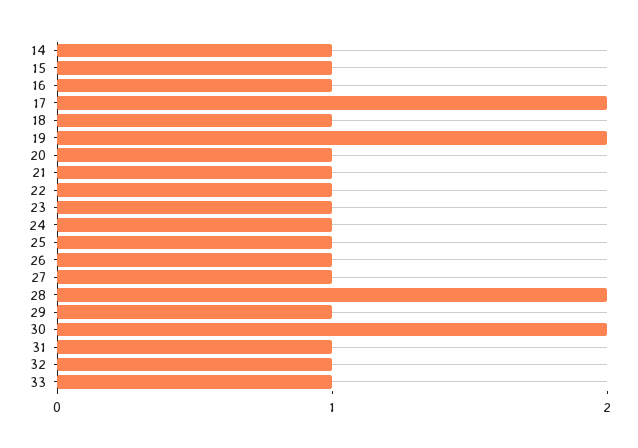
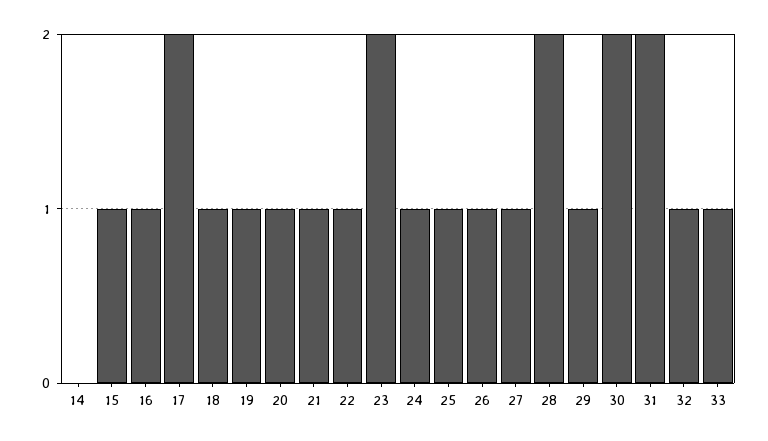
14: 1 -> 0
19: 2 -> 1
23: 1 -> 2
31: 1 -> 2

